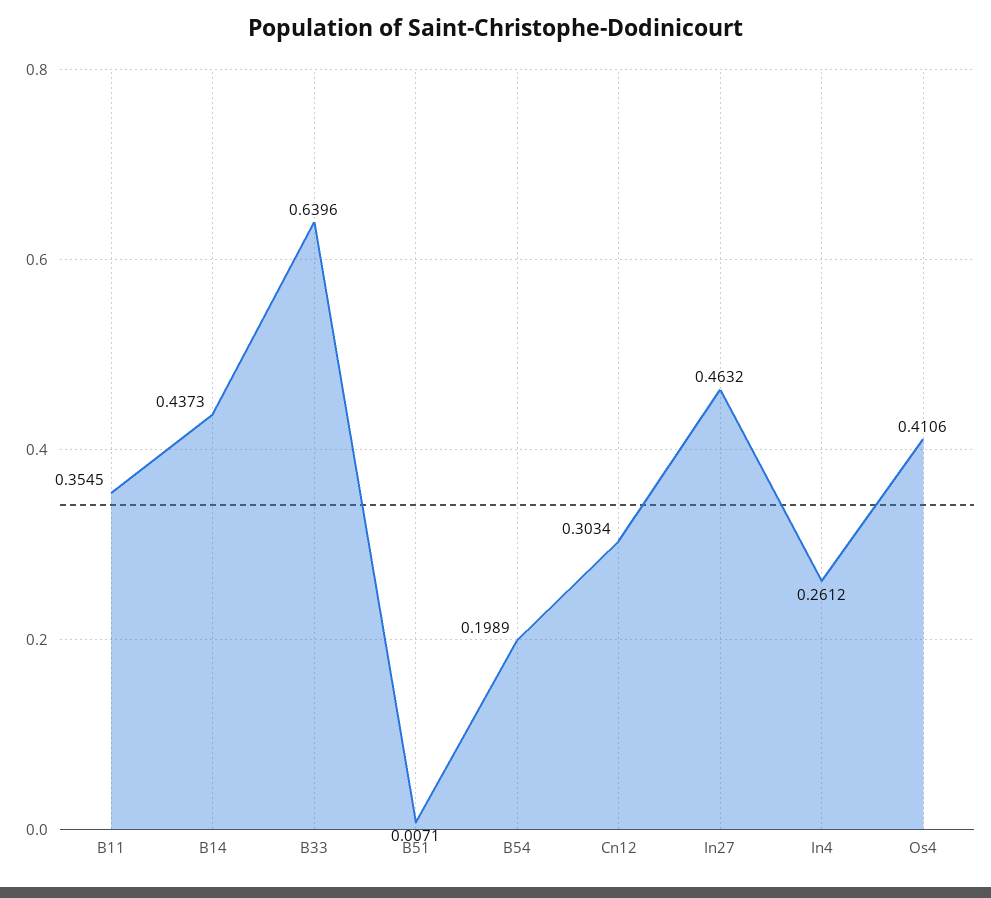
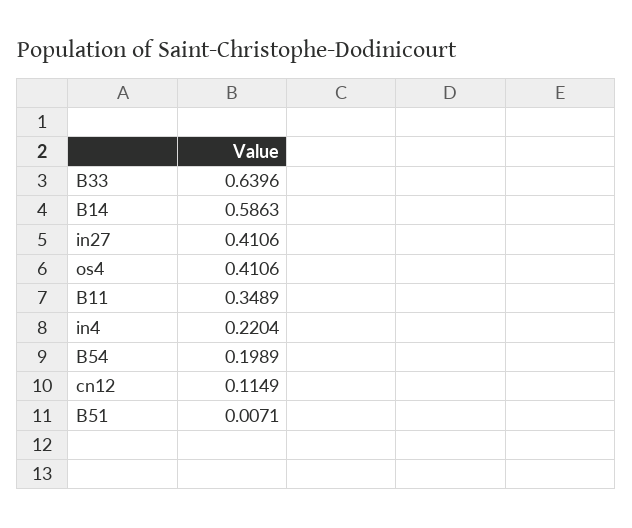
B11: 0.3545 -> 0.3489
B14: 0.4373 -> 0.5863
Cn12: 0.3034 -> 0.1149
In27: 0.4632 -> 0.4106
In4: 0.2612 -> 0.2204

